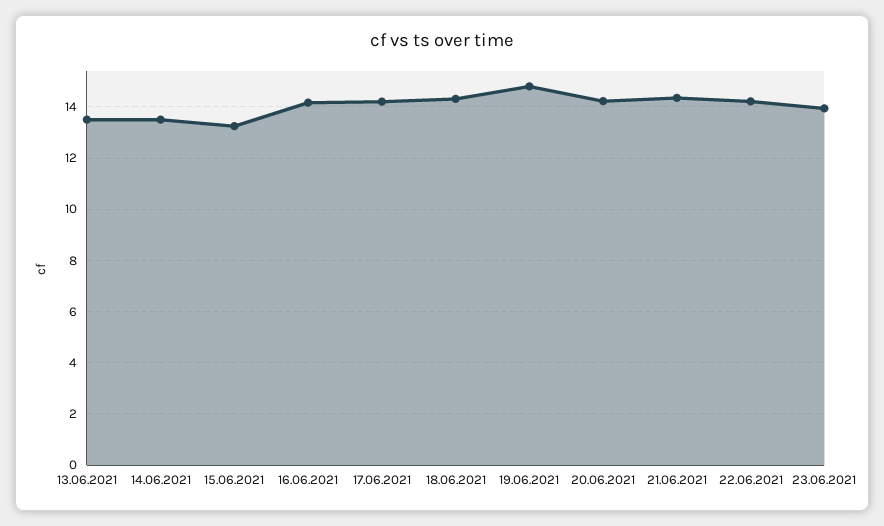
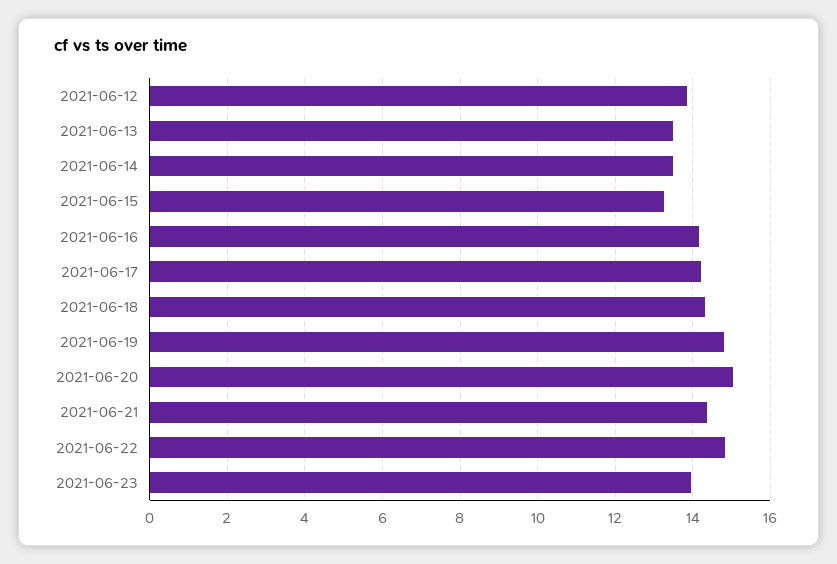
20.06.2021: 14.25 -> 15
22.06.2021: 14.25 -> 14.8
2021-06-12: none -> 13.8

